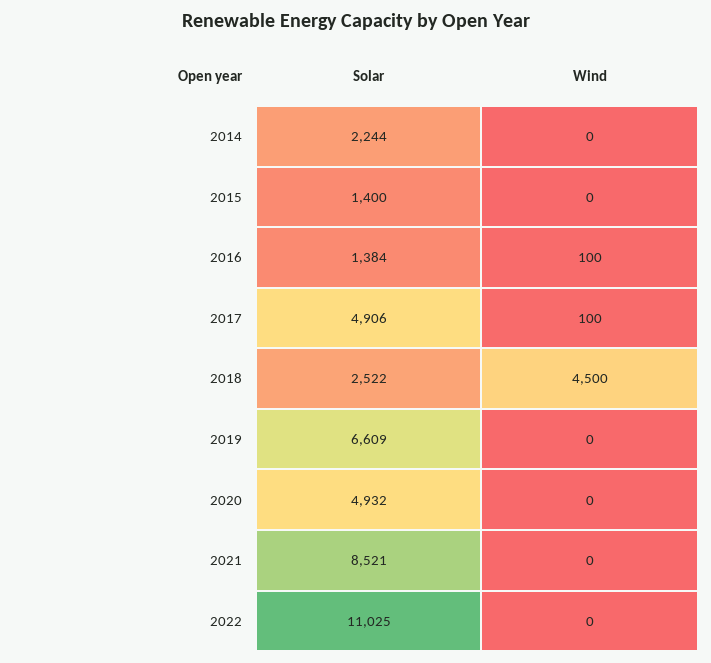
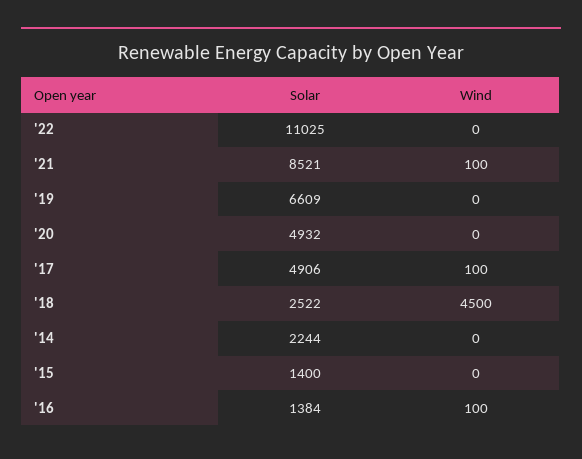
Wind, 2021: 0 -> 100

